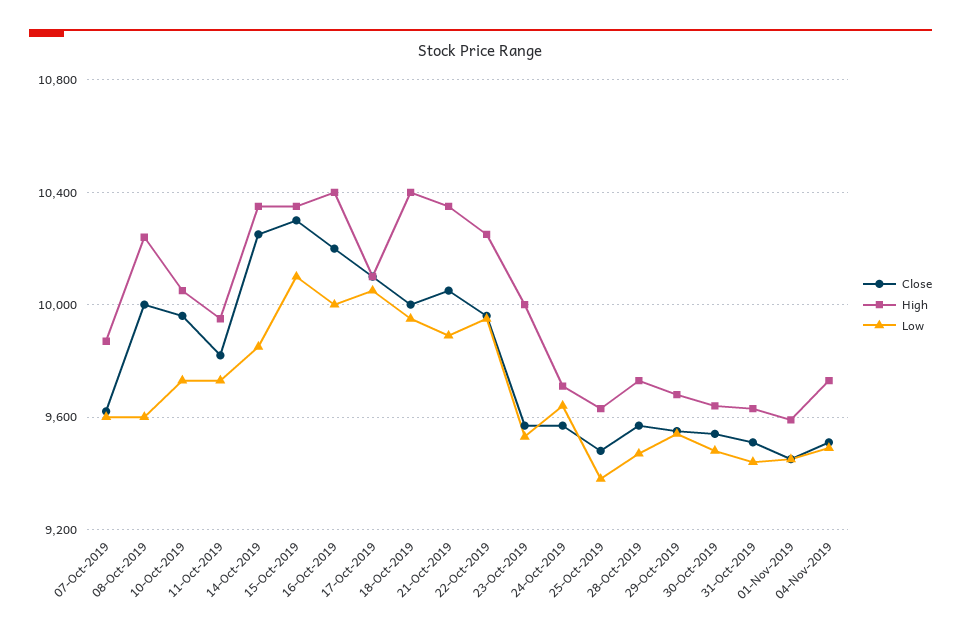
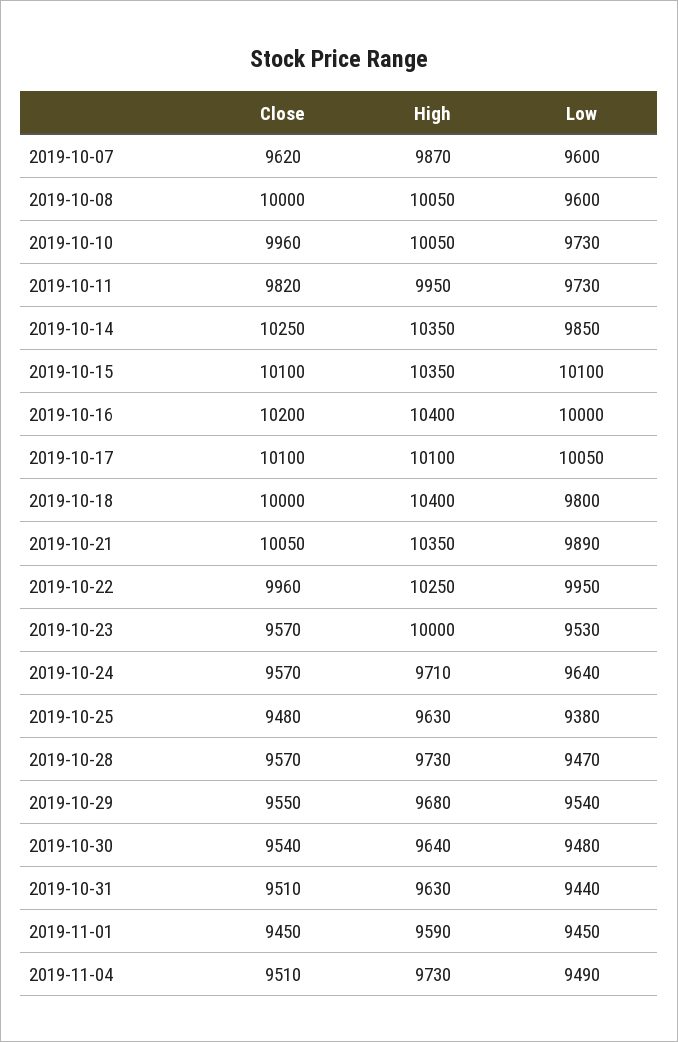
High, 08-Oct-2019: 10250 -> 10050
Close, 15-Oct-2019: 10300 -> 10100
Low, 18-Oct-2019: 9950 -> 9800

